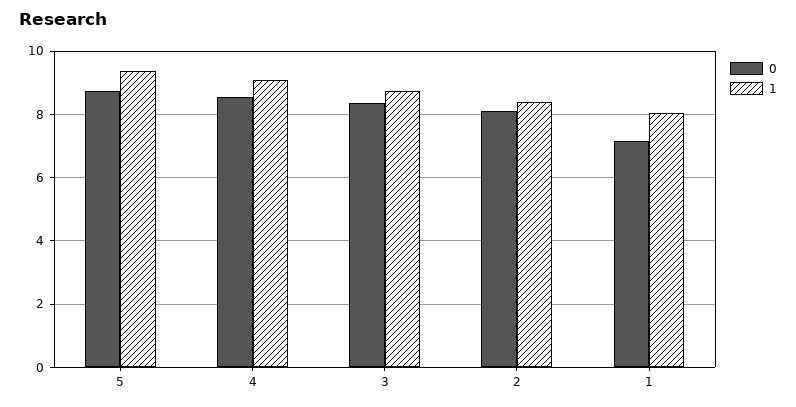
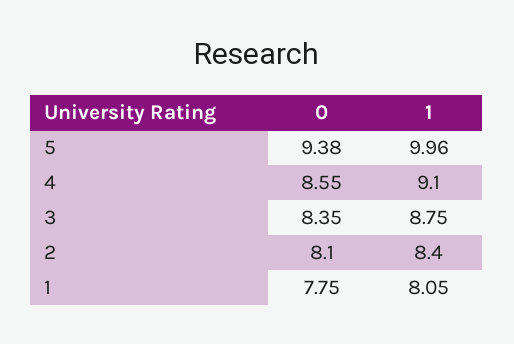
0, 5: 8.8 -> 9.38
1, 5: 9.4 -> 9.96
0, 1: 7.2 -> 7.75

